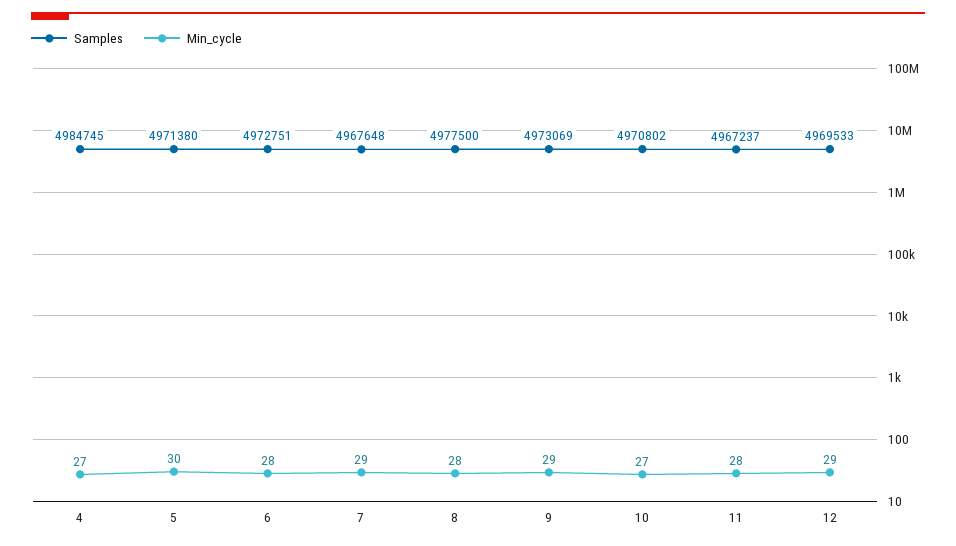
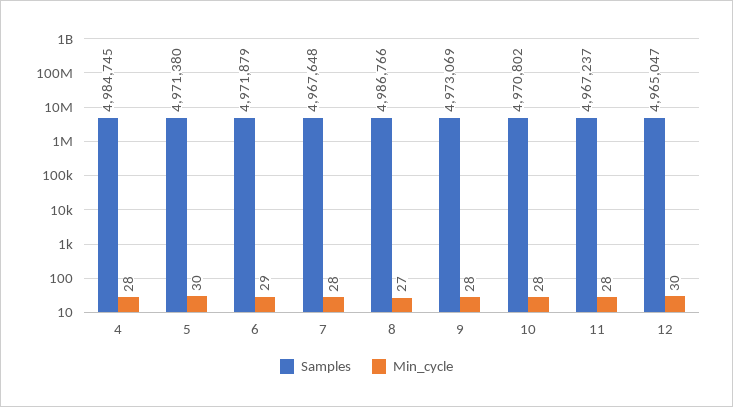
Min_cycle, 4: 27 -> 28
Samples, 6: 4972751 -> 4971879
Min_cycle, 6: 28 -> 29
Min_cycle, 7: 29 -> 28
Samples, 8: 4977500 -> 4986766
Min_cycle, 8: 28 -> 27
Min_cycle, 9: 29 -> 28
Min_cycle, 10: 27 -> 28
Samples, 12: 4969533 -> 4965047
Min_cycle, 12: 29 -> 30

